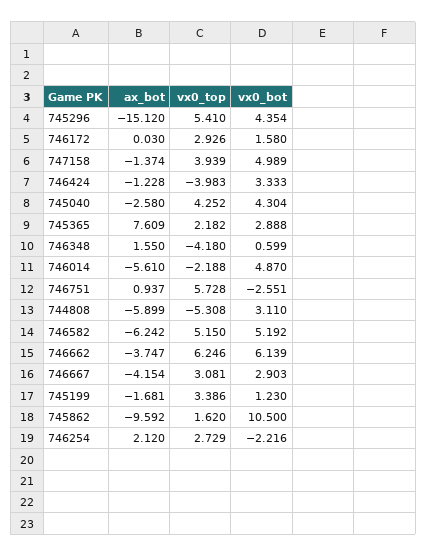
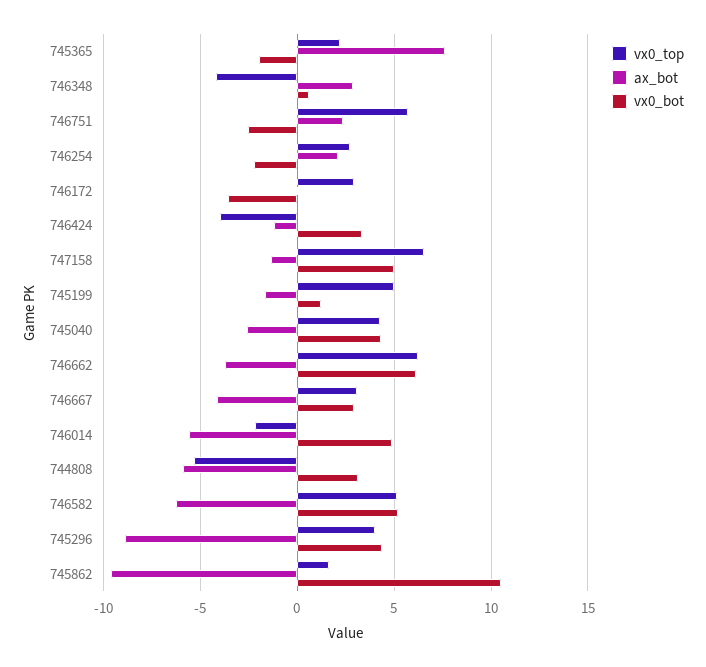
ax_bot, 745296: -15.12 -> -9
vx0_top, 745296: 5.41 -> 4
vx0_bot, 746172: 1.58 -> -3.5
vx0_top, 747158: 3.939 -> 6.5
vx0_bot, 745365: 2.888 -> -2
ax_bot, 746348: 1.55 -> 3
ax_bot, 746751: 0.937 -> 2.5
vx0_top, 745199: 3.386 -> 5

